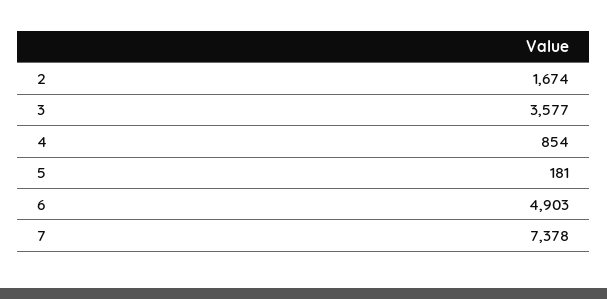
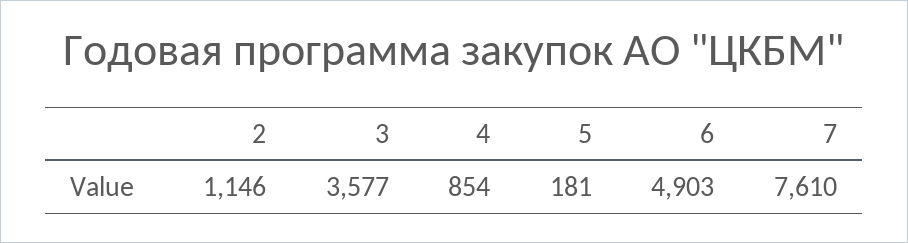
2: 1674 -> 1146
7: 7378 -> 7610

